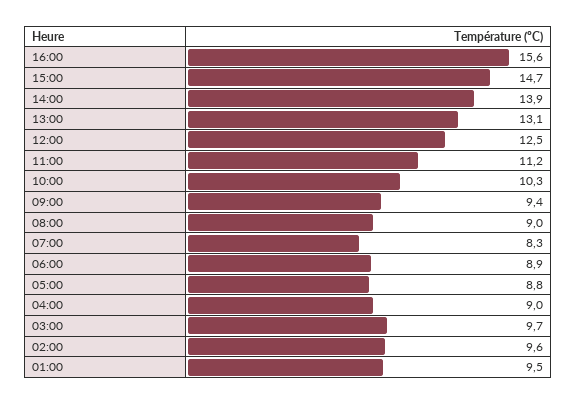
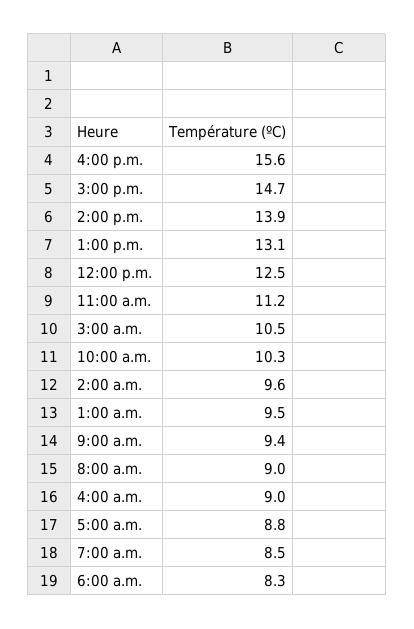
07:00: 8.3 -> 8.5
06:00: 8.9 -> 8.3
03:00: 9.7 -> 10.5

